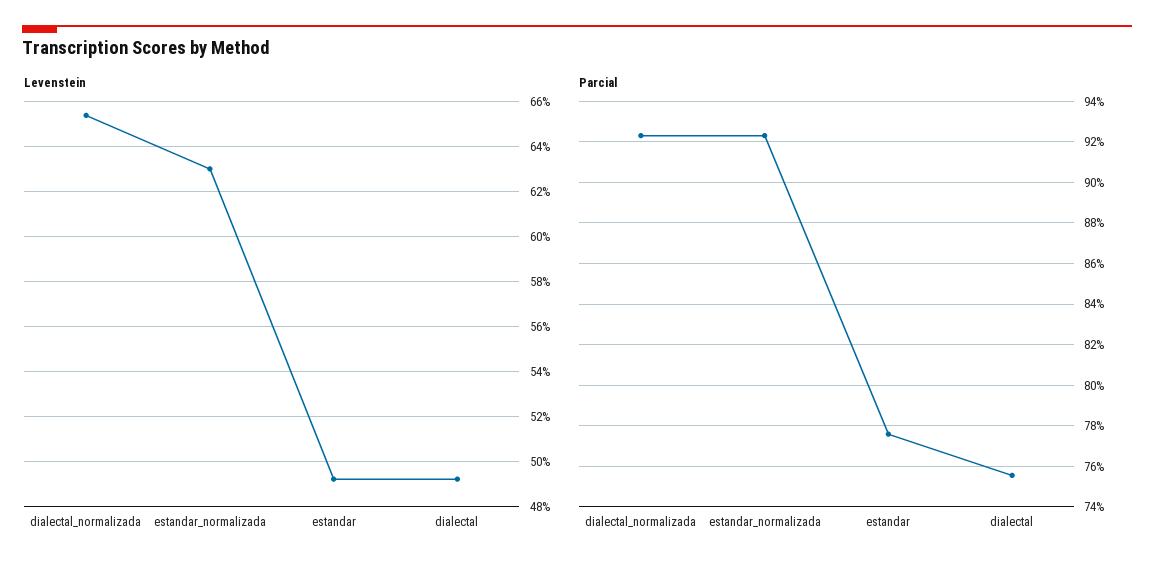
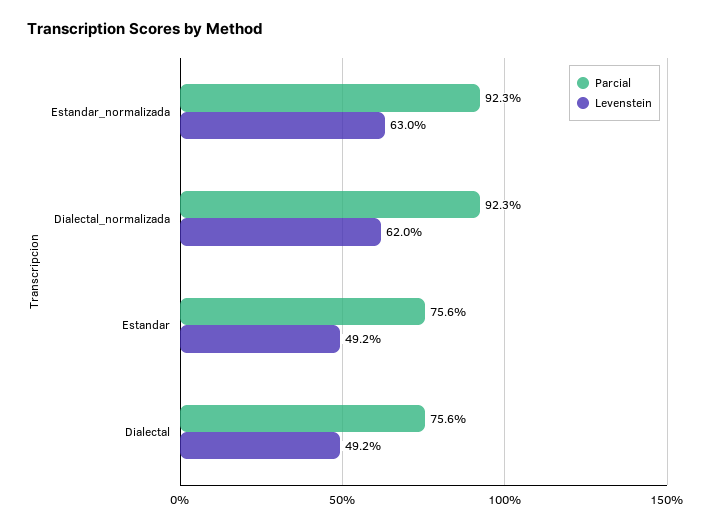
Levenstein, dialectal_normalizada: 65.5 -> 62
Parcial, estandar: 77.5 -> 75.6

